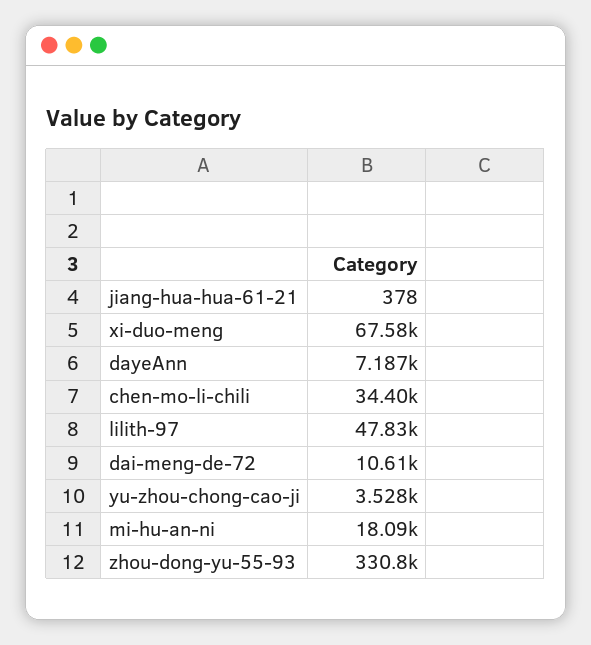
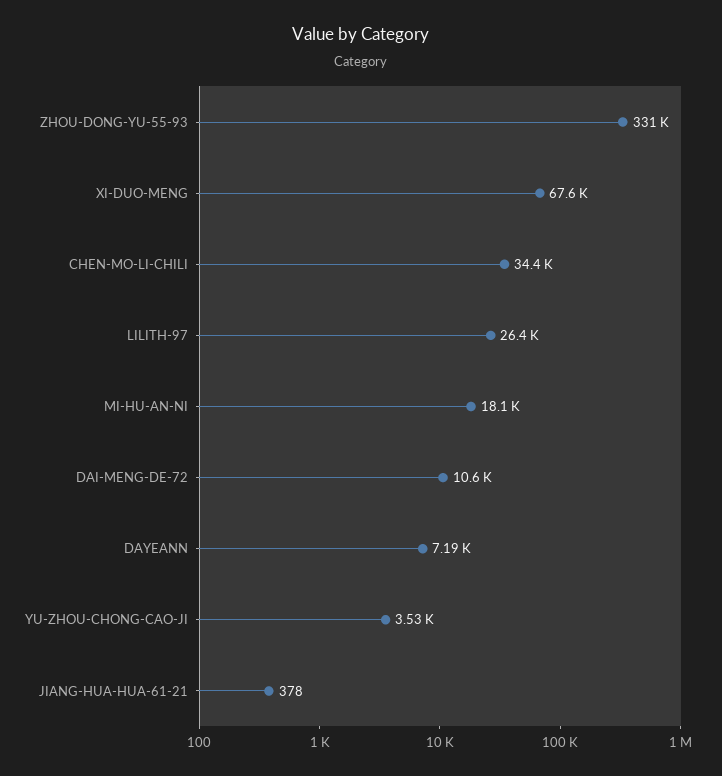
lilith-97: 47830 -> 26400

